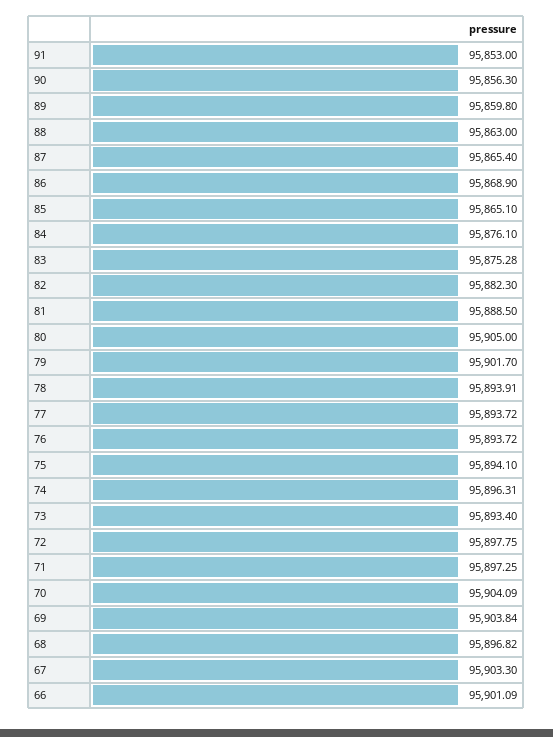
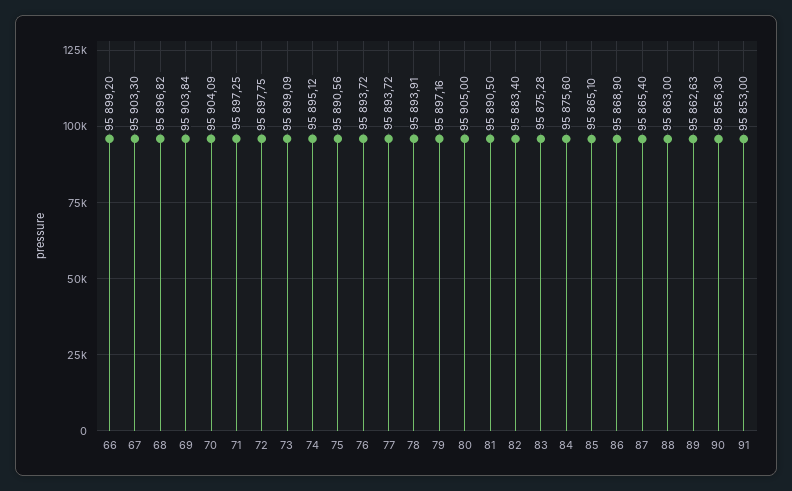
89: 95859.8 -> 95862.63
84: 95876.1 -> 95875.6
82: 95882.3 -> 95883.4
81: 95888.5 -> 95890.5
79: 95901.7 -> 95897.16
75: 95894.1 -> 95890.56
74: 95896.31 -> 95895.12
73: 95893.4 -> 95899.09
66: 95901.09 -> 95899.2

